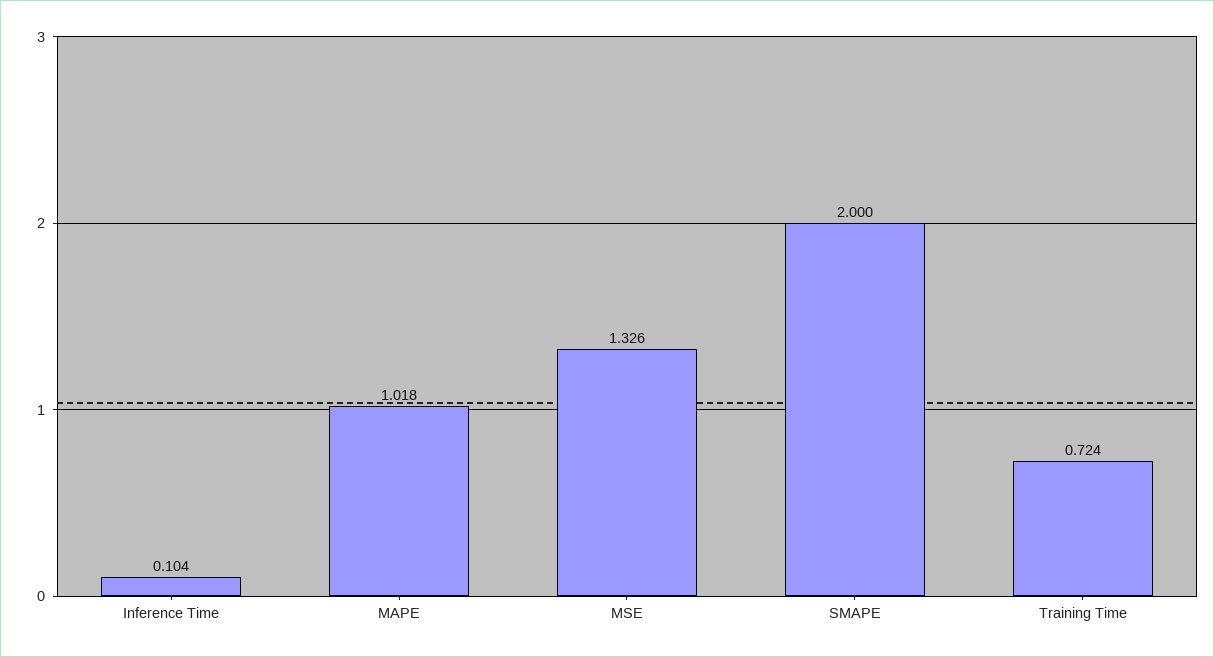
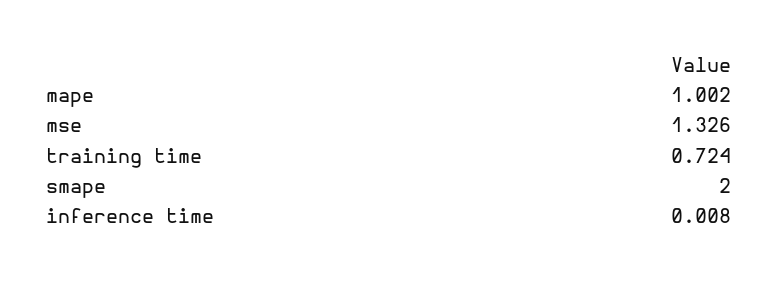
Inference Time: 0.104 -> 0.008
MAPE: 1.018 -> 1.002

